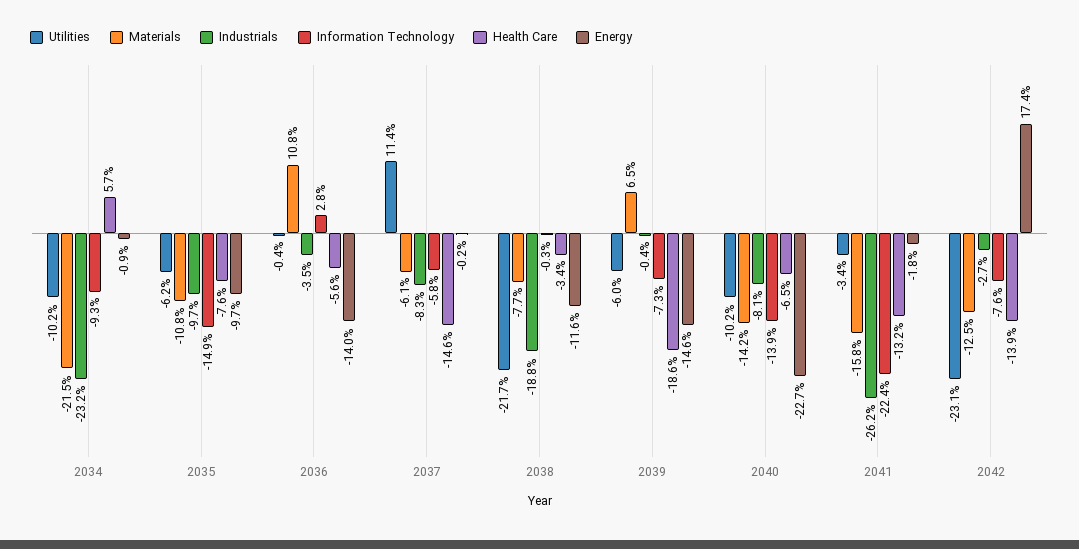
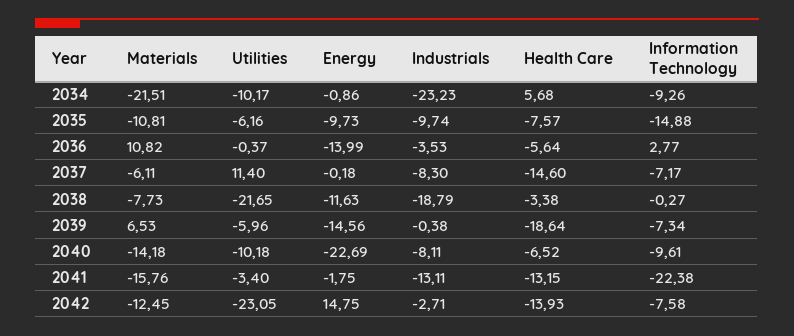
Information Technology, 2037: -5.8 -> -7.17
Information Technology, 2040: -13.9 -> -9.61
Industrials, 2041: -26.2 -> -13.11
Energy, 2042: 17.4 -> 14.75

